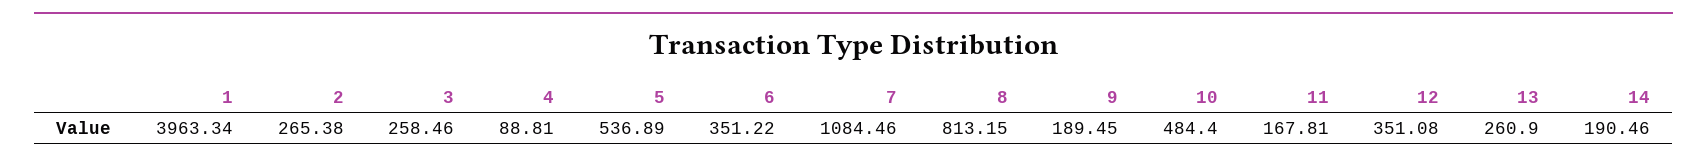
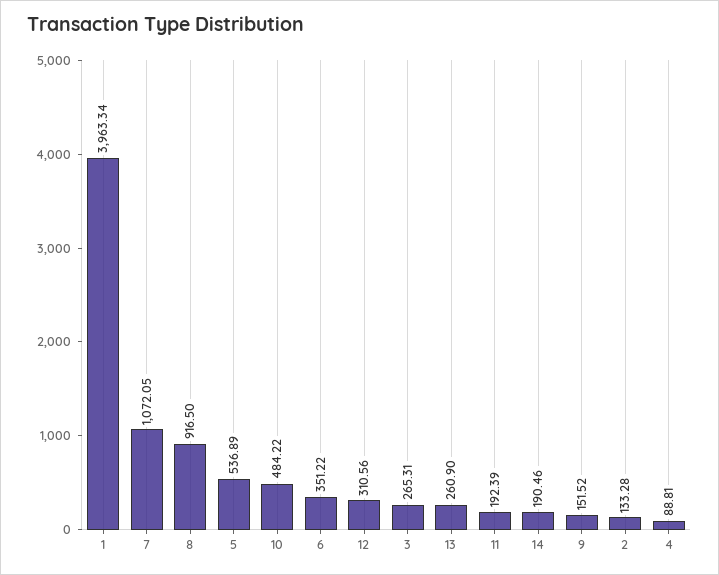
2: 265.38 -> 133.28
3: 258.46 -> 265.31
7: 1084.46 -> 1072.05
8: 813.15 -> 916.5
9: 189.45 -> 151.52
10: 484.4 -> 484.22
11: 167.81 -> 192.39
12: 351.08 -> 310.56

